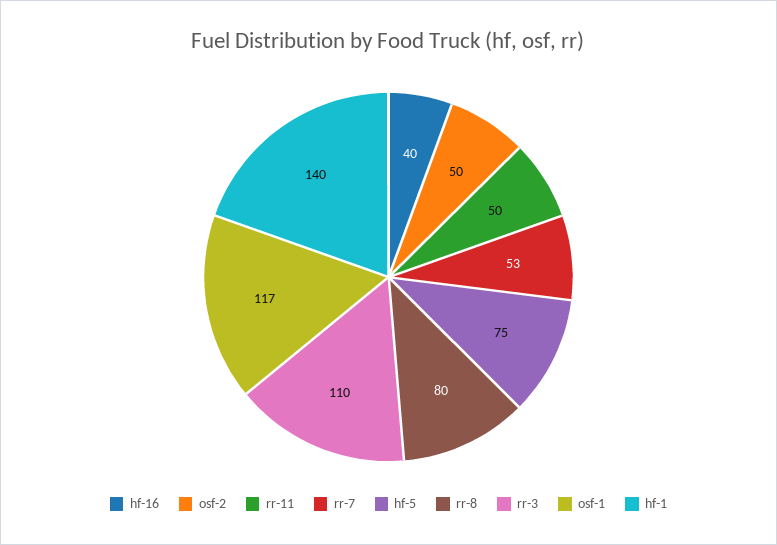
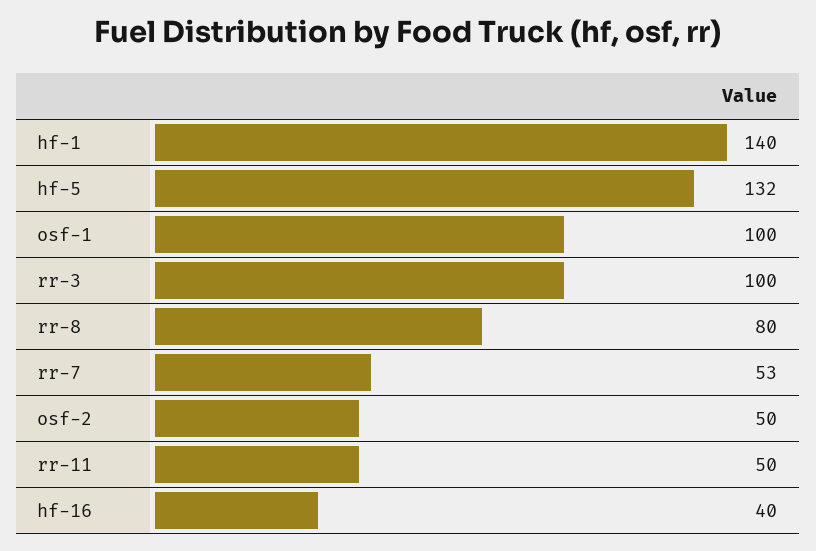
hf-5: 75 -> 132
rr-3: 110 -> 100
osf-1: 117 -> 100

